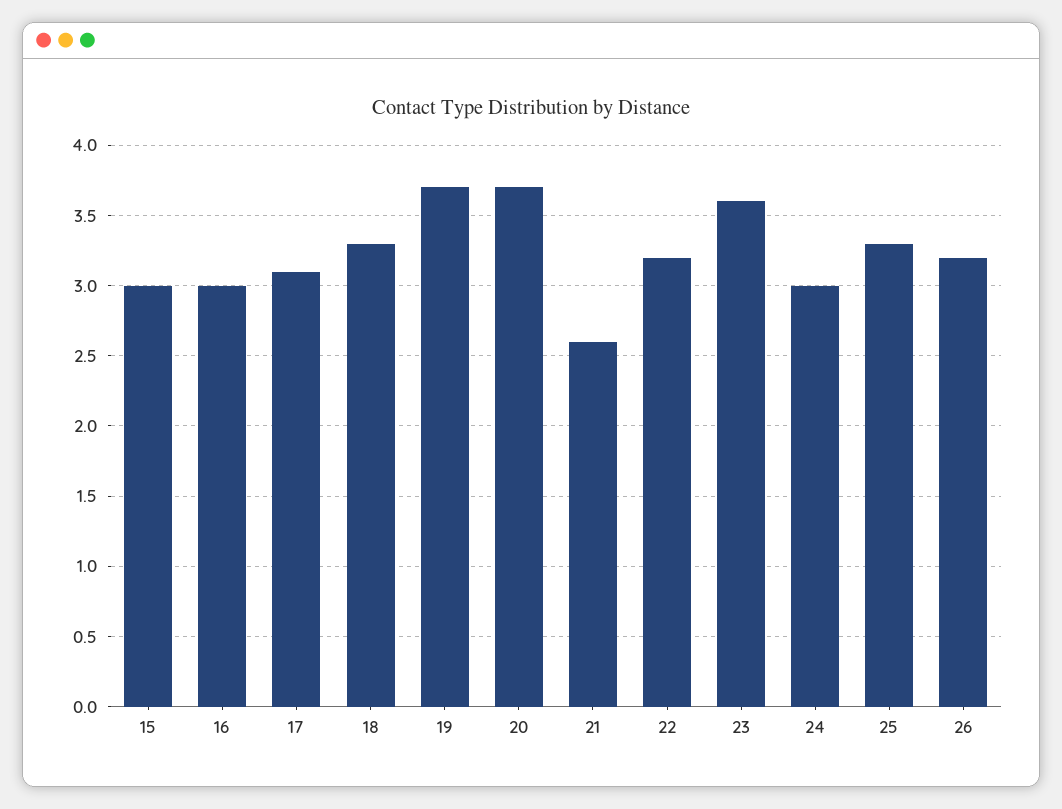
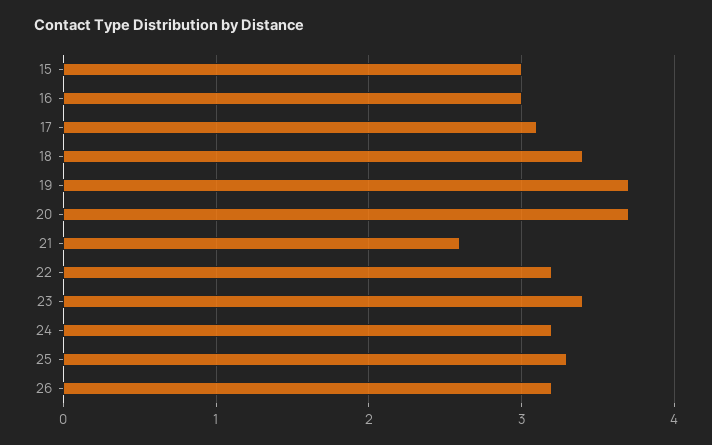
18: 3.3 -> 3.4
23: 3.6 -> 3.4
24: 3 -> 3.2

